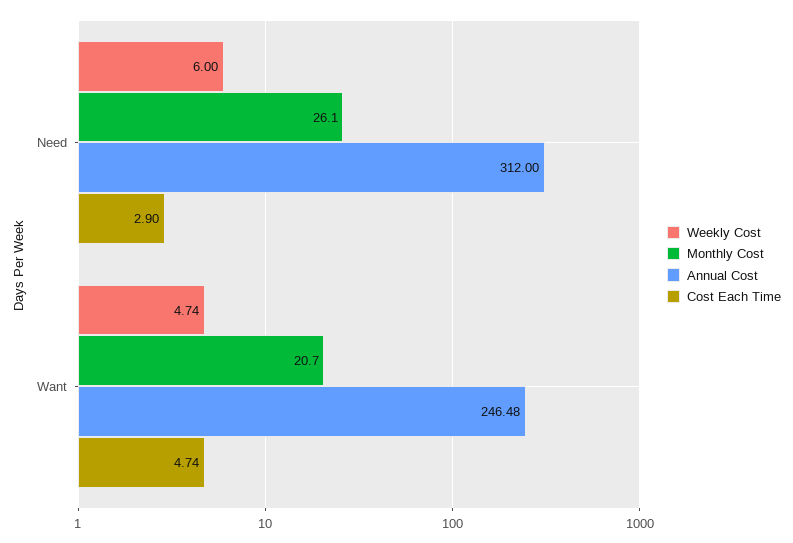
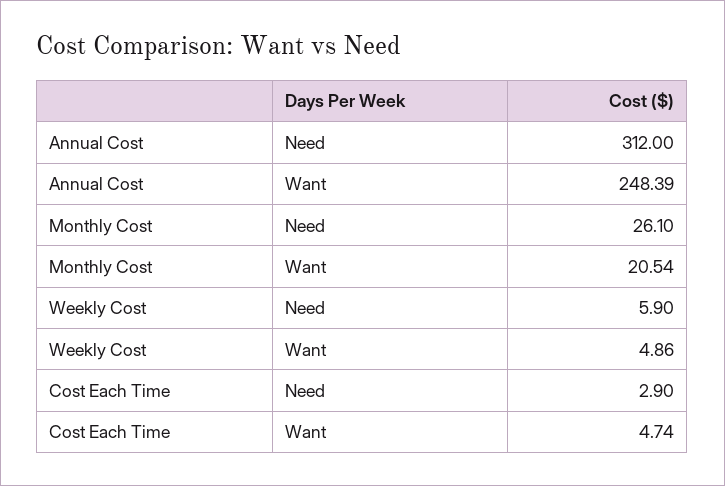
Weekly Cost, Need: 6 -> 5.9
Weekly Cost, Want: 4.74 -> 4.86
Monthly Cost, Want: 20.7 -> 20.54
Annual Cost, Want: 246.48 -> 248.39

